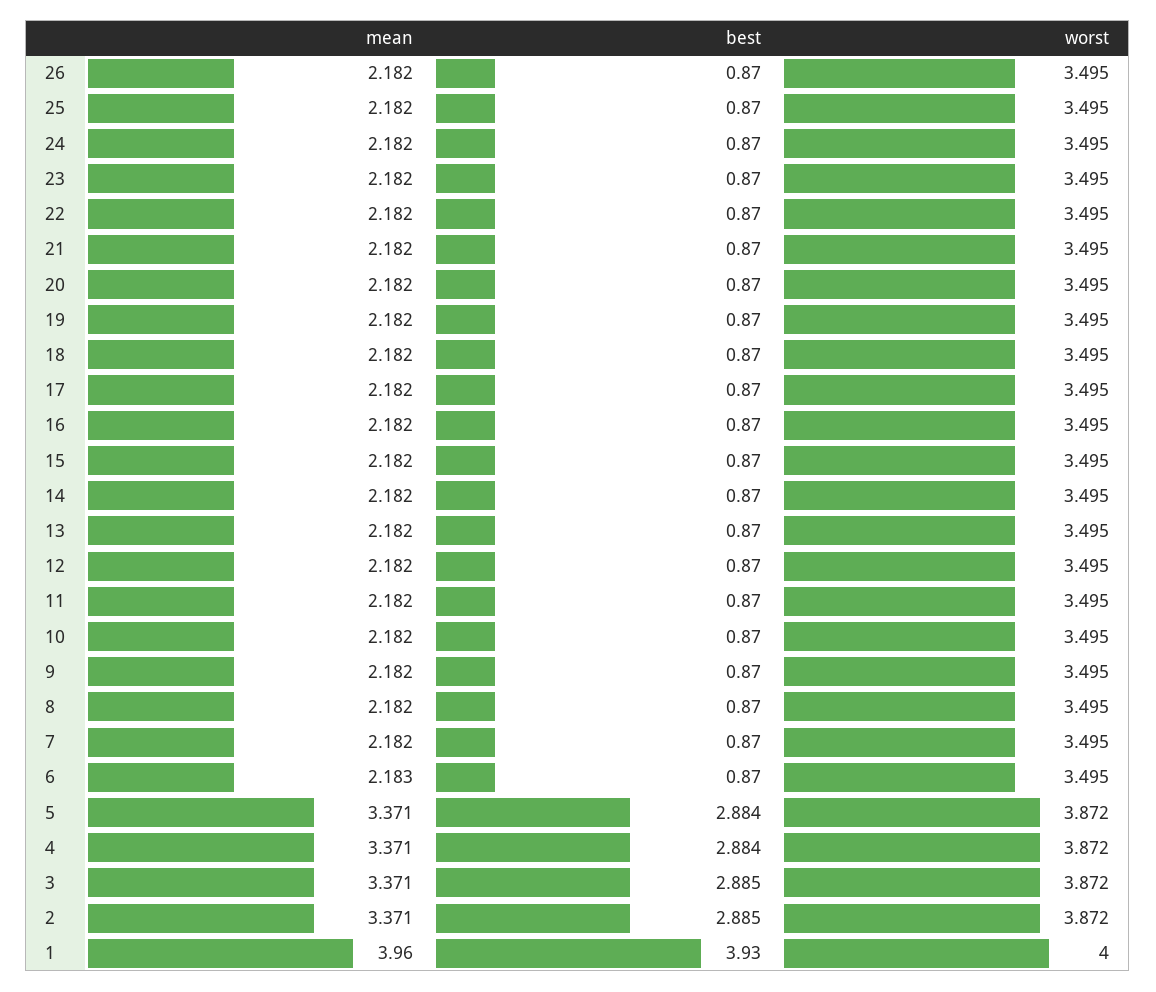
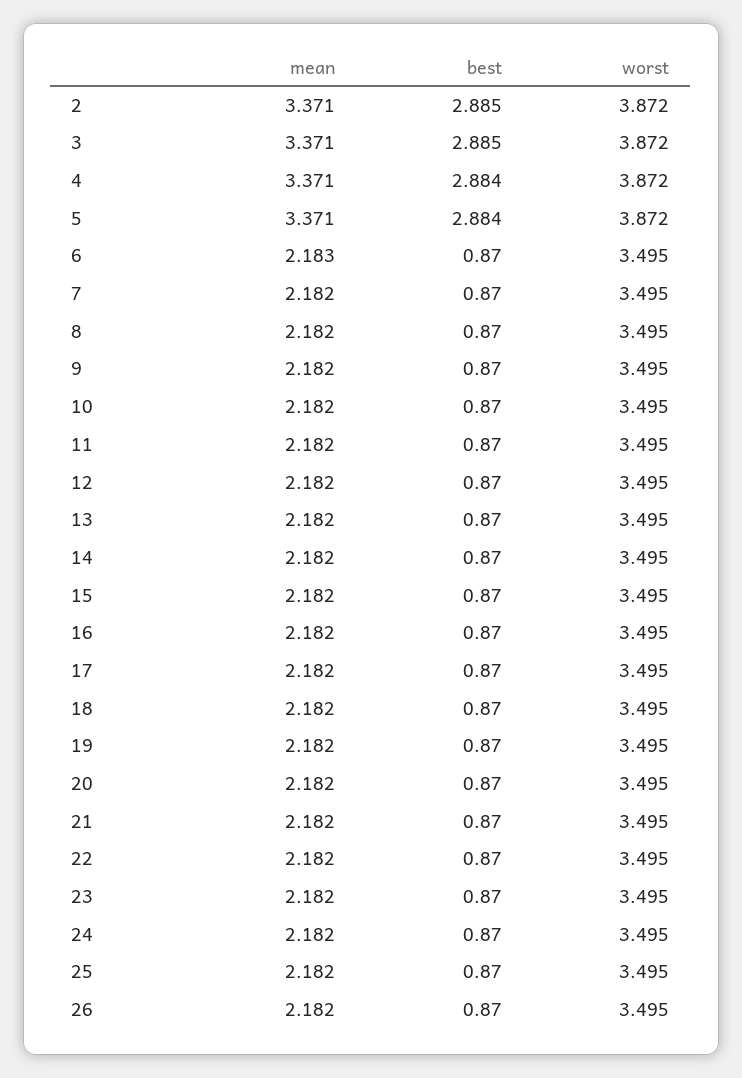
mean, 1: 3.96 -> none
best, 1: 3.93 -> none
worst, 1: 4 -> none

